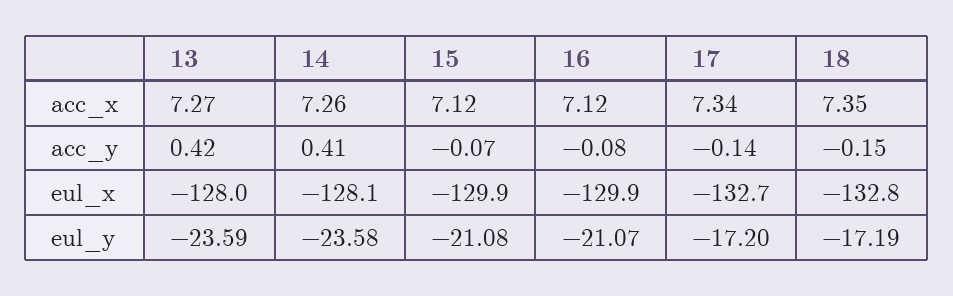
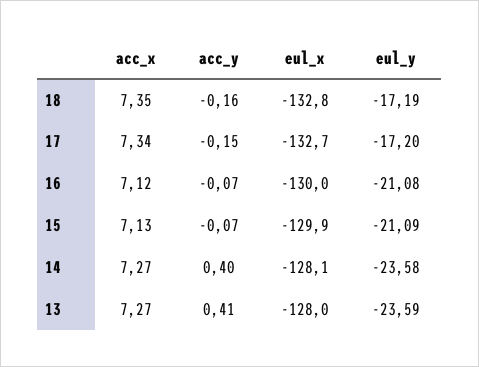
14, acc_x: 7.26 -> 7.27
15, acc_x: 7.12 -> 7.13
13, acc_y: 0.42 -> 0.41
14, acc_y: 0.41 -> 0.4
16, acc_y: -0.08 -> -0.07
17, acc_y: -0.14 -> -0.15
18, acc_y: -0.15 -> -0.16
16, eul_x: -129.9 -> -130
15, eul_y: -21.08 -> -21.09
16, eul_y: -21.07 -> -21.08

